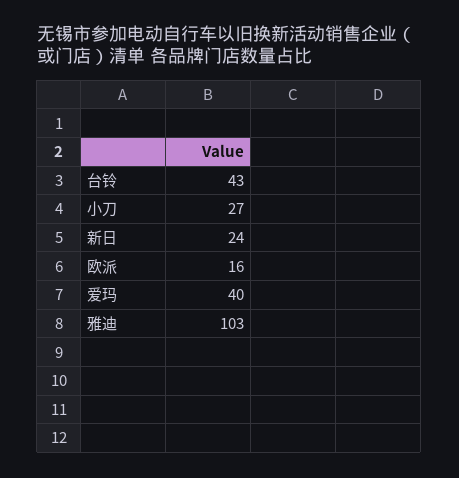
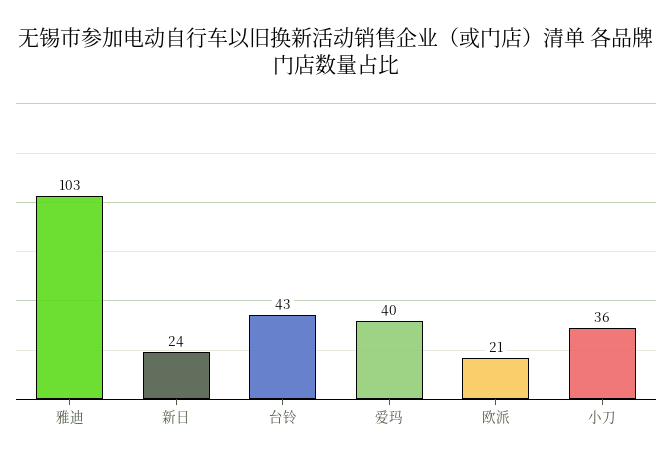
小刀: 27 -> 36
欧派: 16 -> 21

